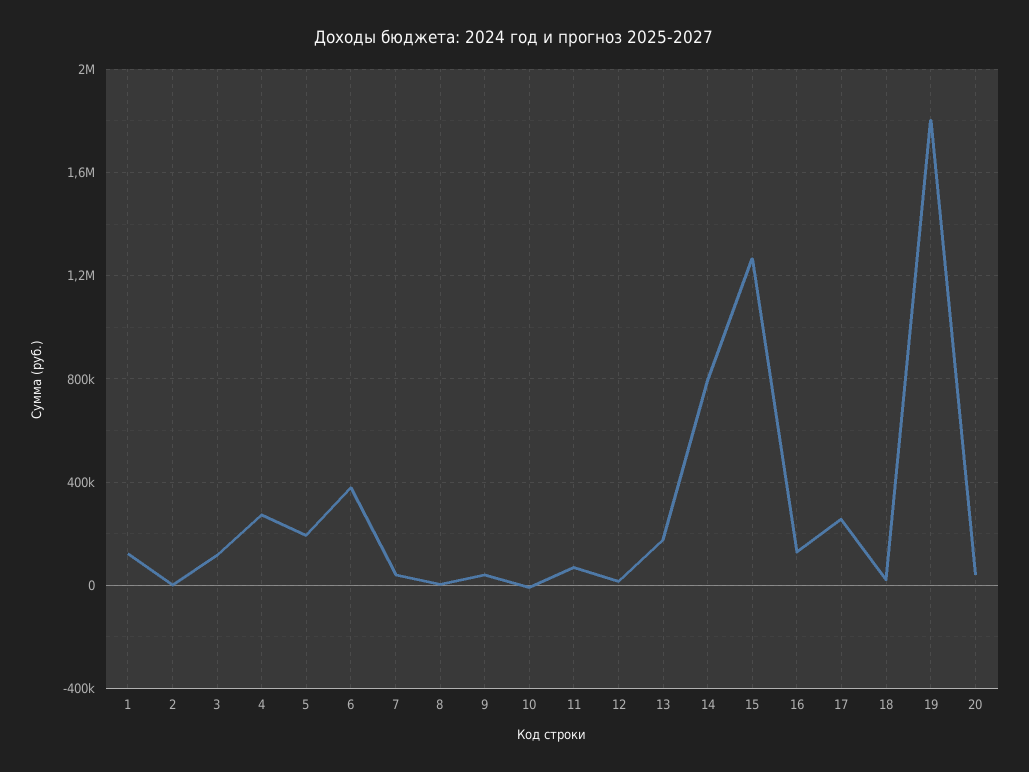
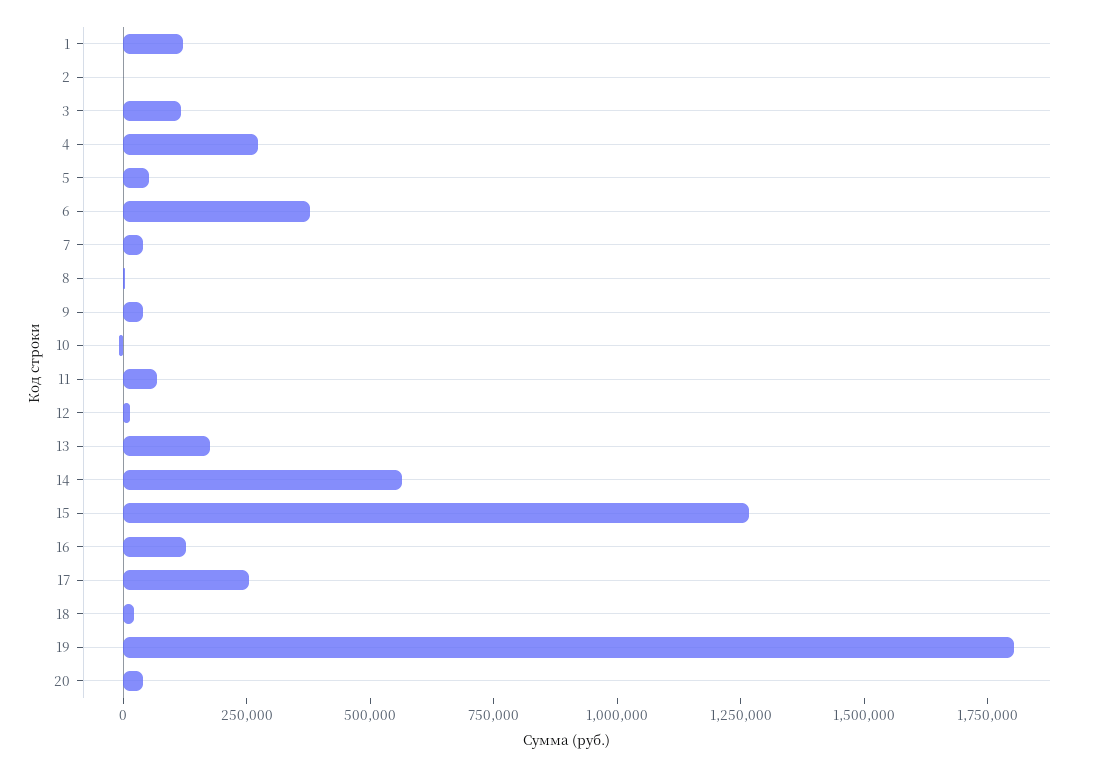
5: 200000 -> 50000
14: 800000 -> 550000

